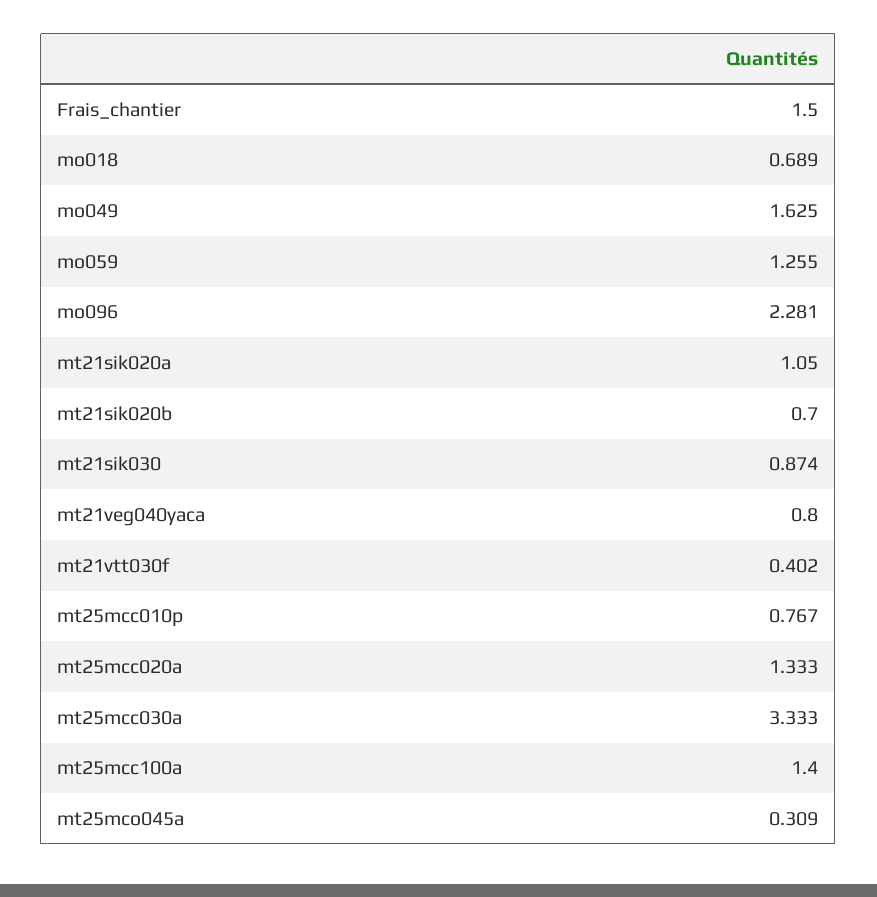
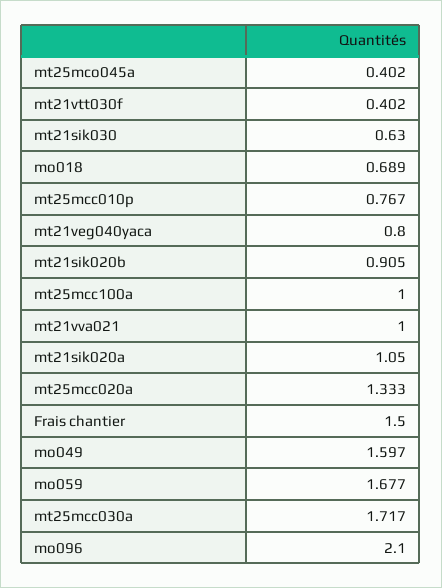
mo049: 1.625 -> 1.597
mo059: 1.255 -> 1.677
mo096: 2.281 -> 2.1
mt21sik020b: 0.7 -> 0.905
mt21sik030: 0.874 -> 0.63
mt25mcc030a: 3.333 -> 1.717
mt25mcc100a: 1.4 -> 1
mt25mco045a: 0.309 -> 0.402
mt21vva021: none -> 1

